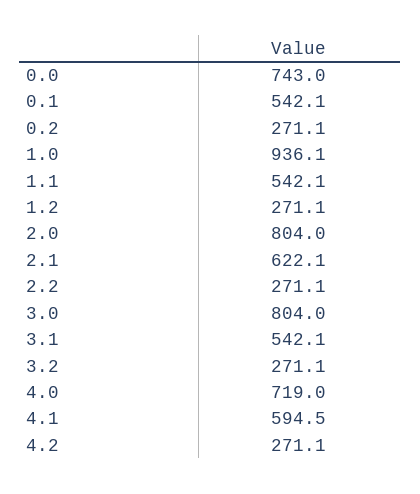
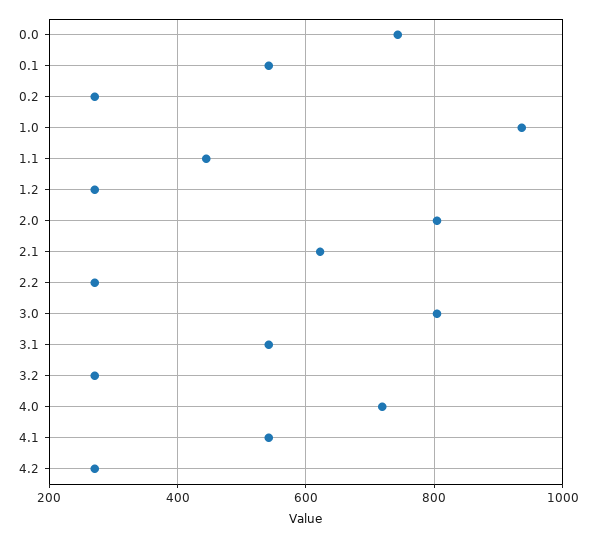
1.1: 542.1 -> 440
4.1: 594.5 -> 540

